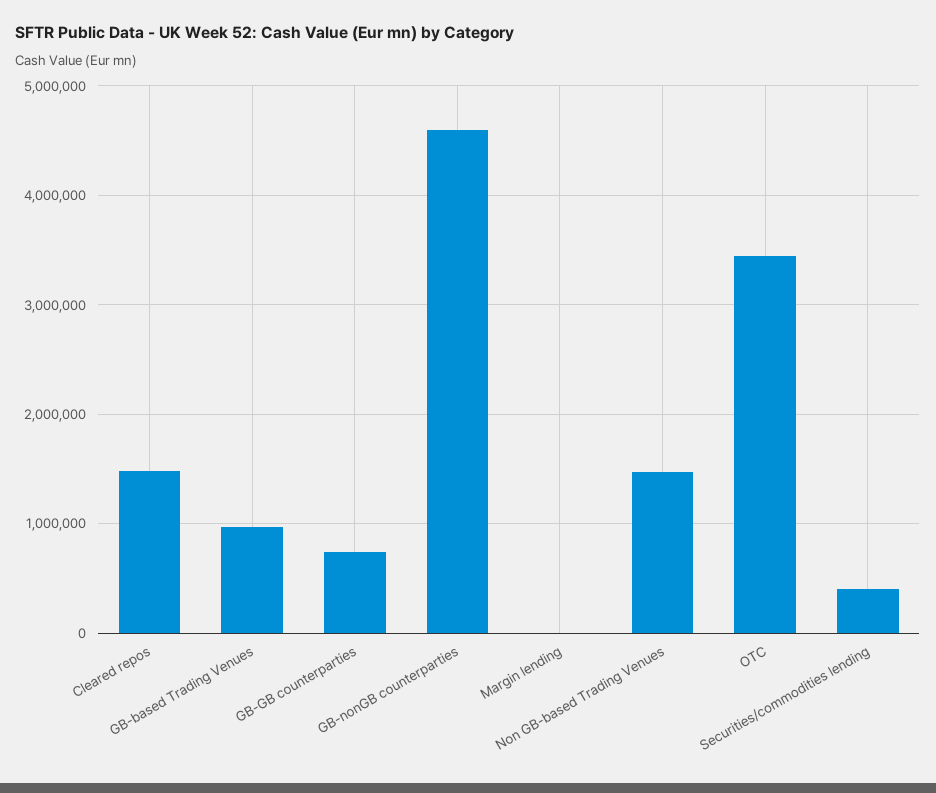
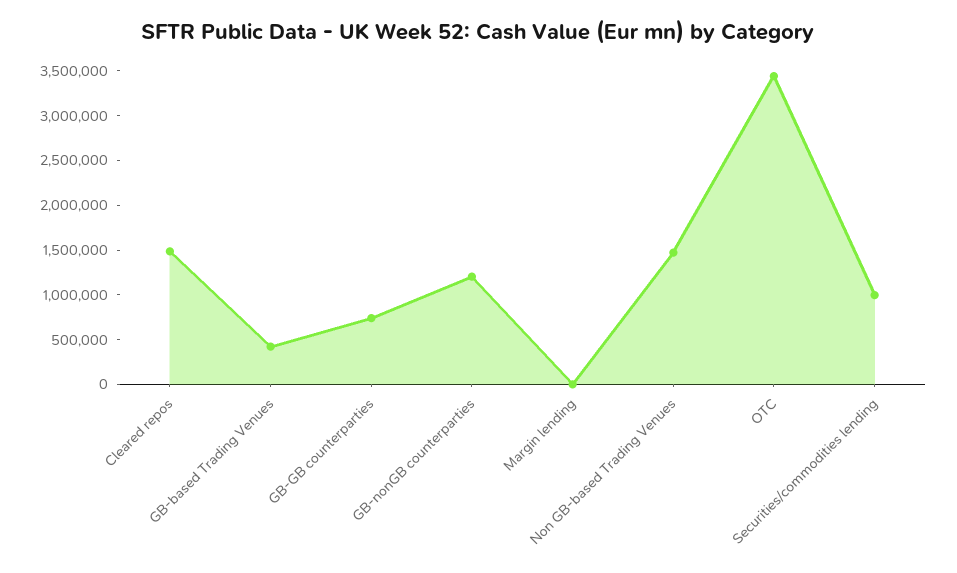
GB-based Trading Venues: 1000000 -> 400000
GB-nonGB counterparties: 4600000 -> 1200000
Securities/commodities lending: 400000 -> 1000000

